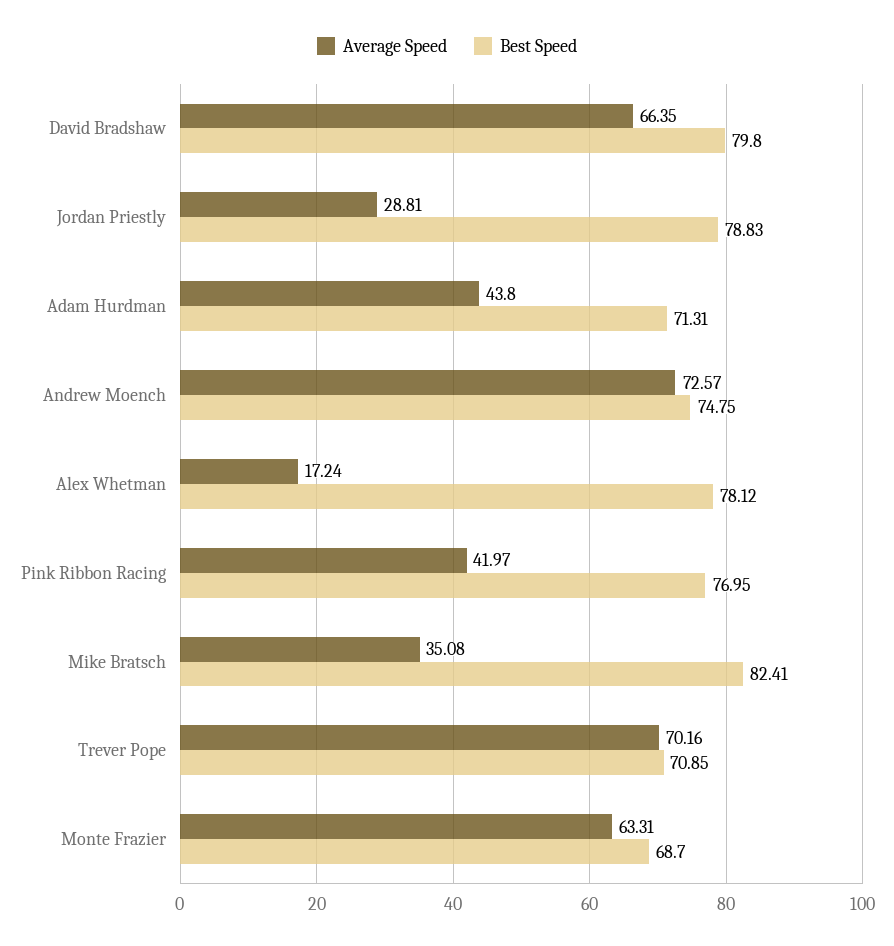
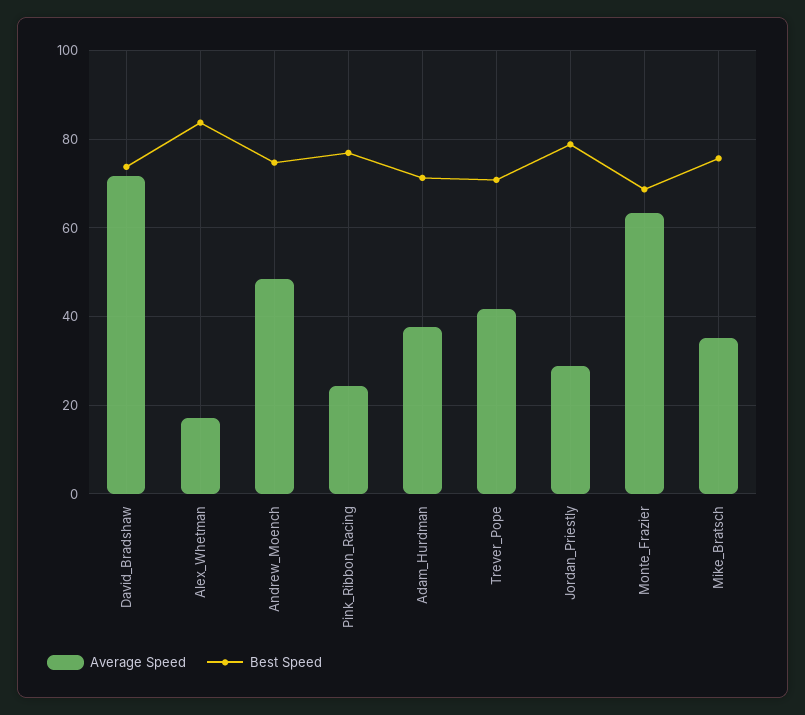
Average Speed, David Bradshaw: 66.35 -> 72
Best Speed, David Bradshaw: 79.8 -> 74
Average Speed, Adam Hurdman: 43.8 -> 38
Average Speed, Andrew Moench: 72.57 -> 48
Best Speed, Alex Whetman: 78.12 -> 84
Average Speed, Pink Ribbon Racing: 41.97 -> 24
Best Speed, Mike Bratsch: 82.41 -> 76
Average Speed, Trever Pope: 70.16 -> 42

